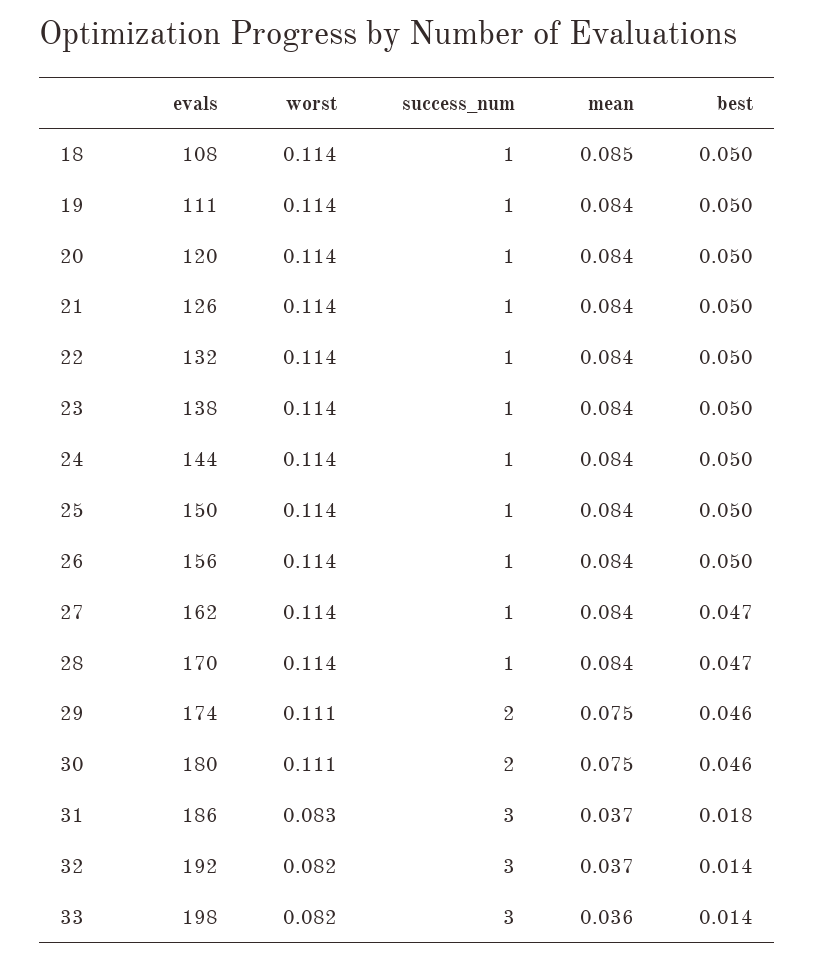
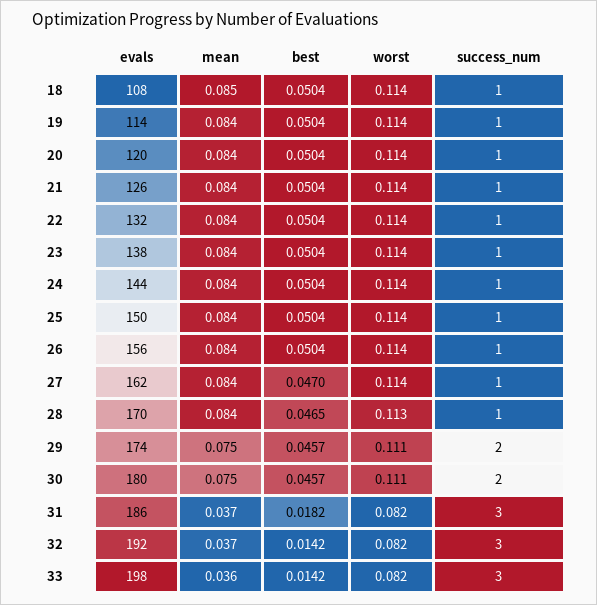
evals, 19: 111 -> 114
worst, 28: 0.114 -> 0.113
worst, 31: 0.083 -> 0.082

